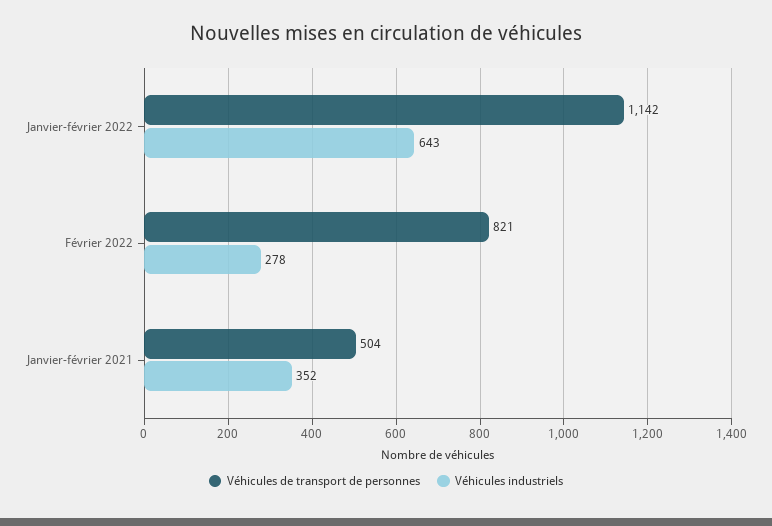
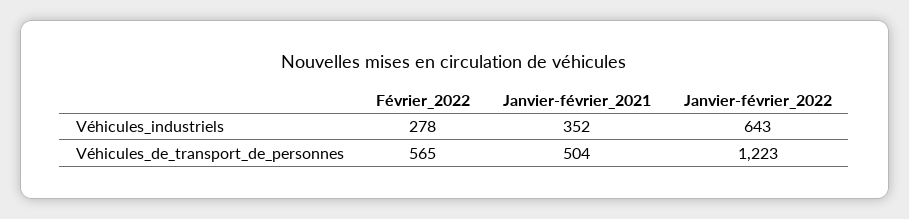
Véhicules de transport de personnes, Janvier-février 2022: 1142 -> 1223
Véhicules de transport de personnes, Février 2022: 821 -> 565

